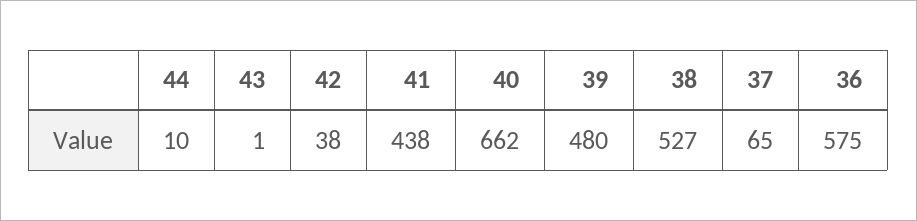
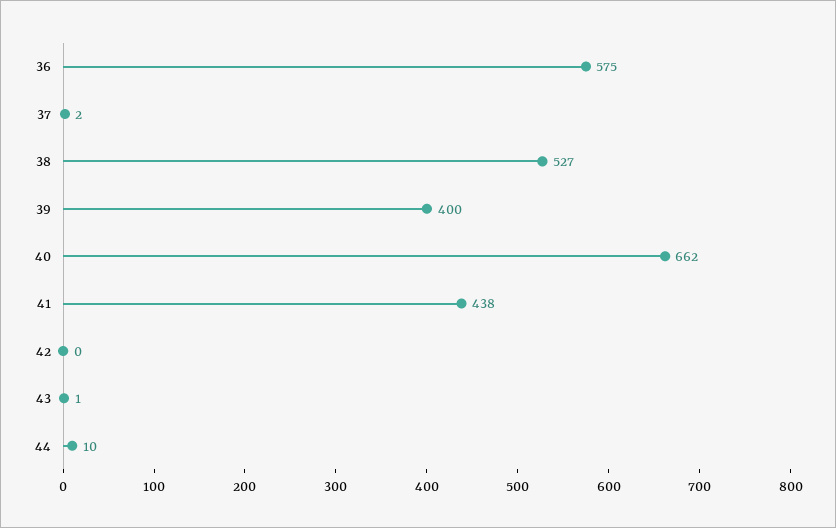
42: 38 -> 0
39: 480 -> 400
37: 65 -> 2

